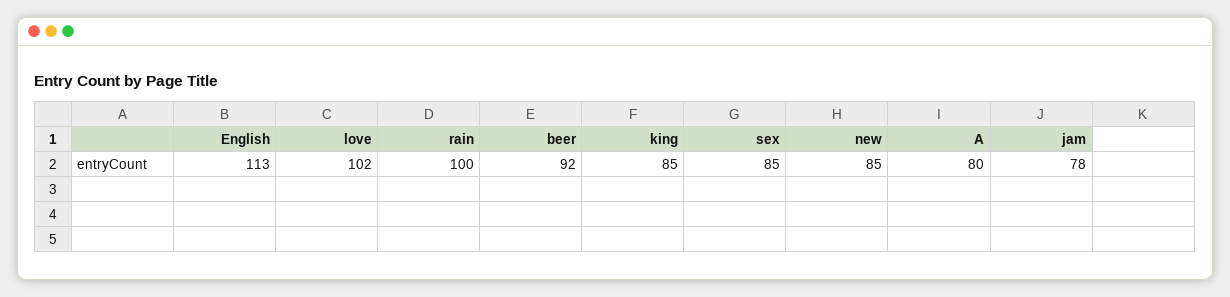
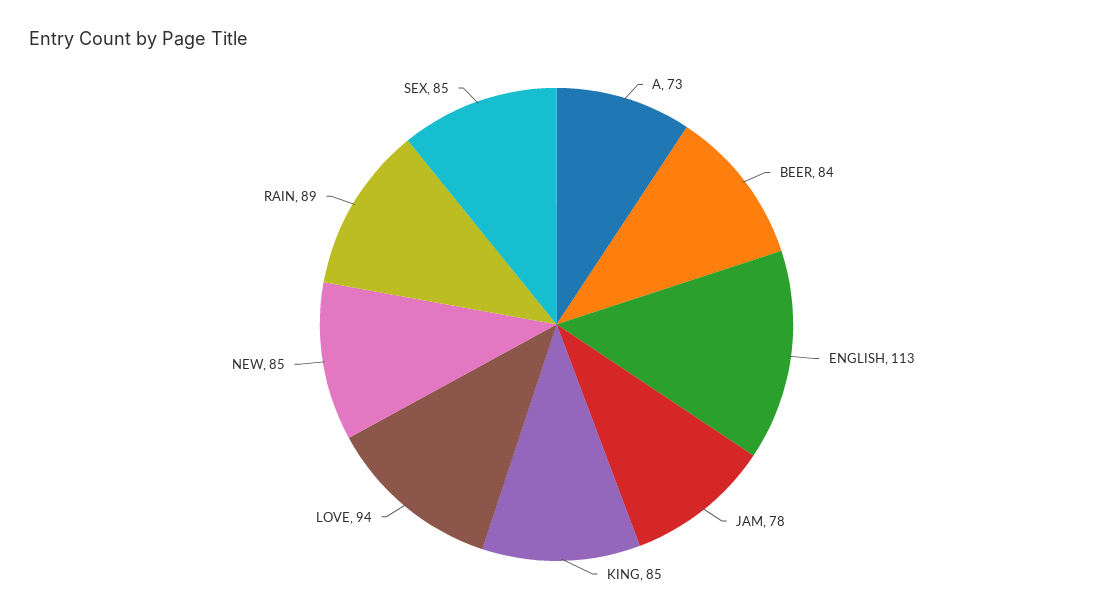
love: 102 -> 94
rain: 100 -> 89
beer: 92 -> 84
A: 80 -> 73

